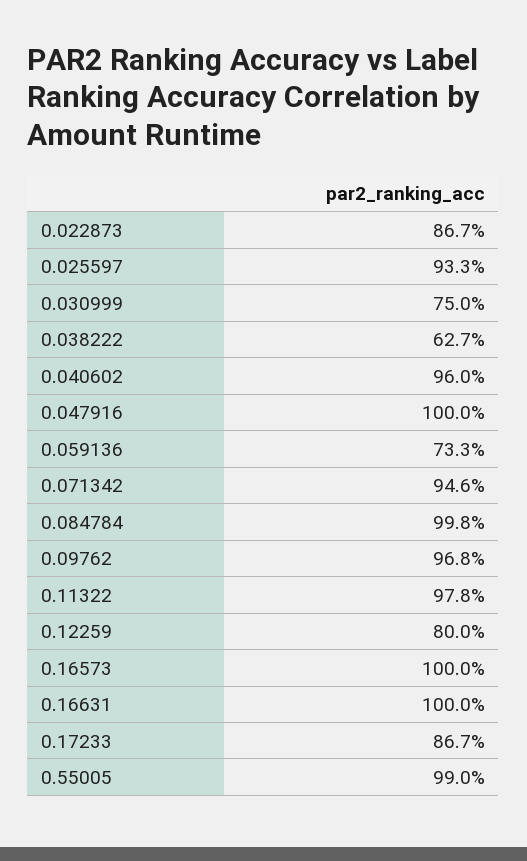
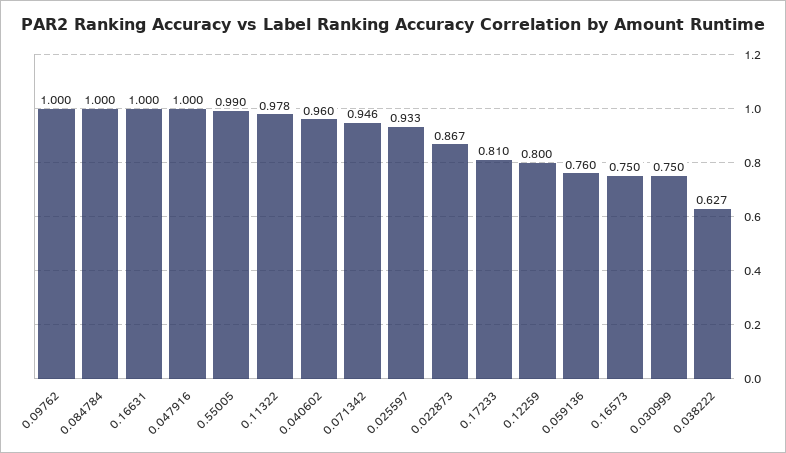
0.059136: 0.733 -> 0.76
0.084784: 0.998 -> 1
0.09762: 0.968 -> 1
0.16573: 1 -> 0.75
0.17233: 0.867 -> 0.81

